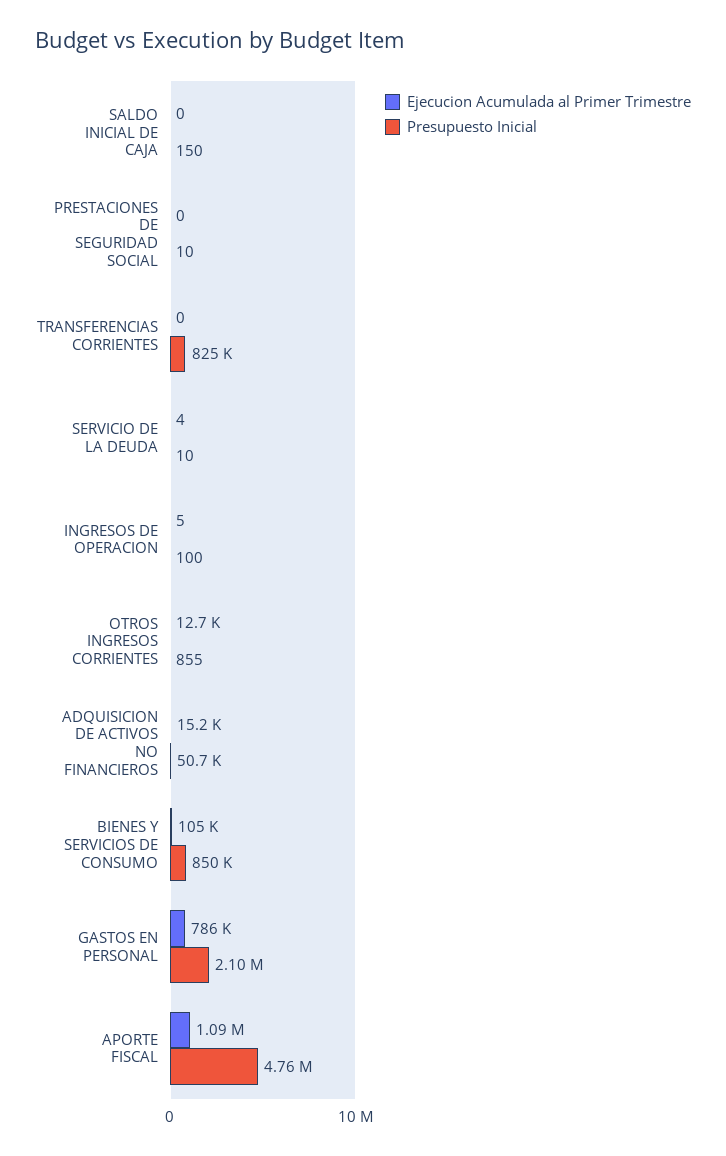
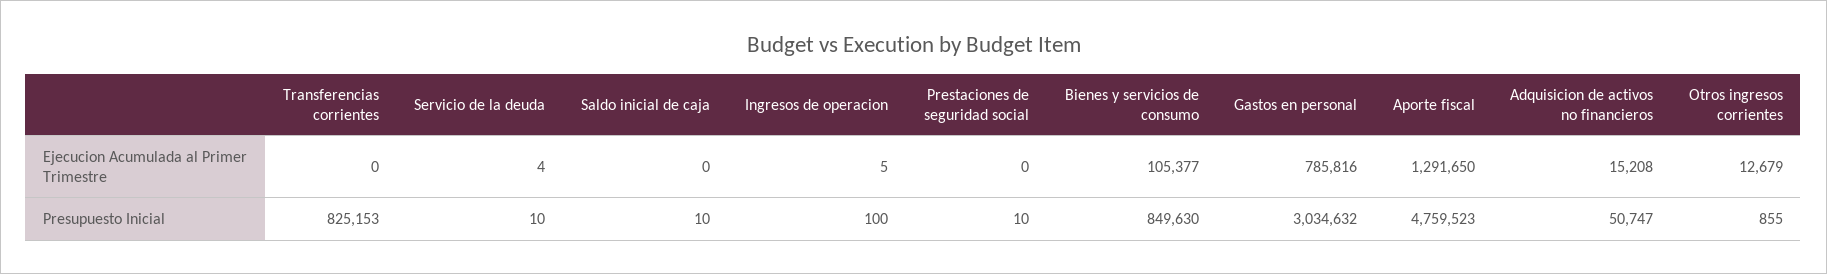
Presupuesto Inicial, SALDO INICIAL DE CAJA: 150 -> 10
Presupuesto Inicial, GASTOS EN PERSONAL: 2100000 -> 3034632
Ejecucion Acumulada al Primer Trimestre, APORTE FISCAL: 1090000 -> 1291650

